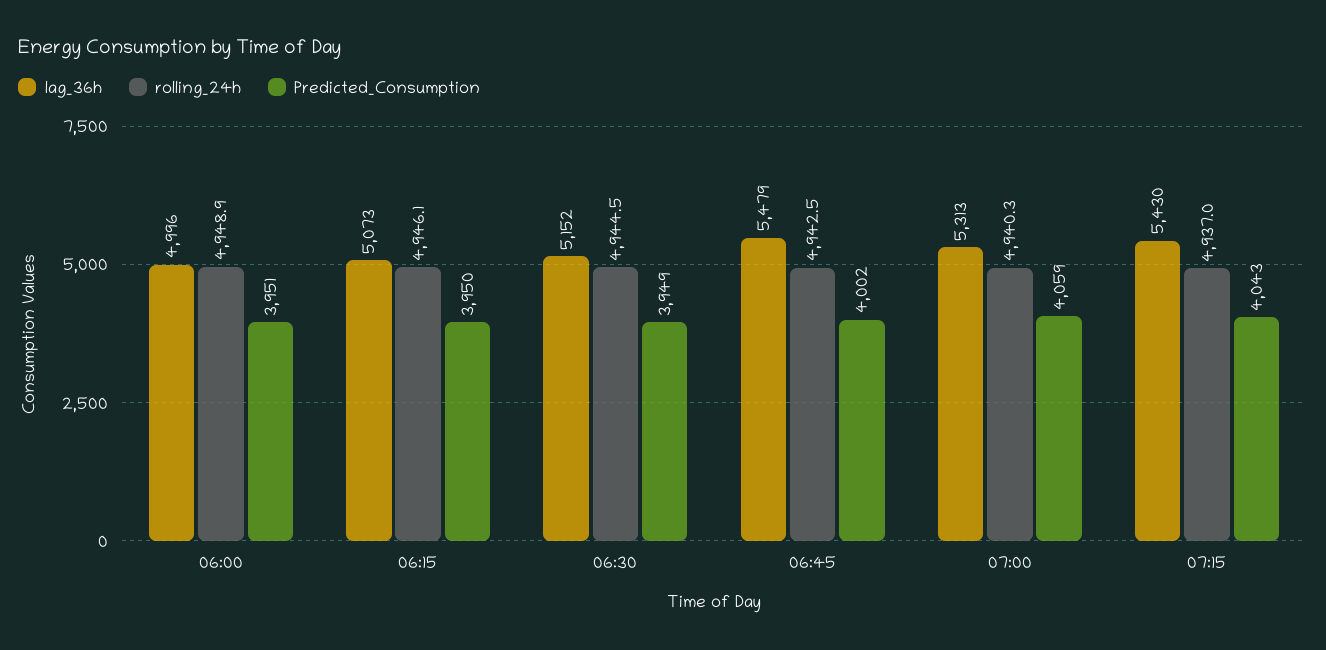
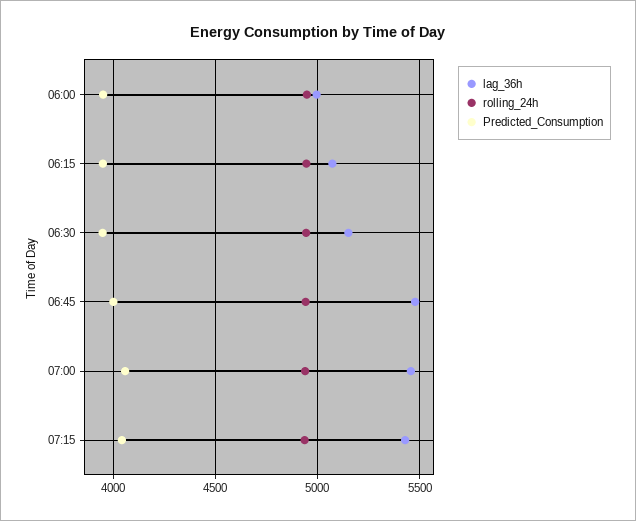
lag_36h, 07:00: 5313 -> 5450

